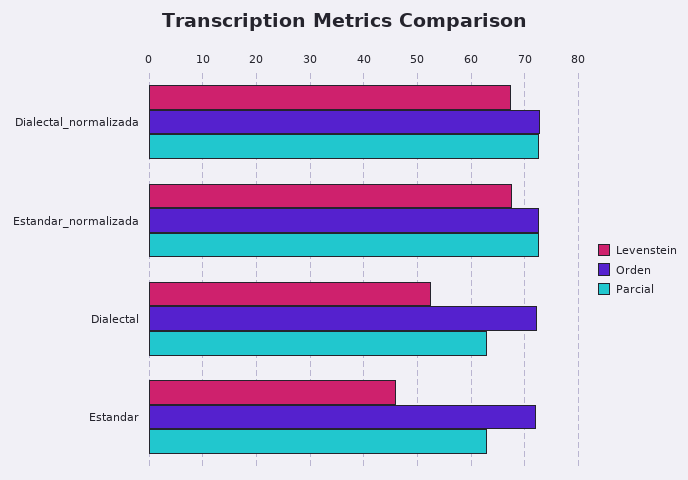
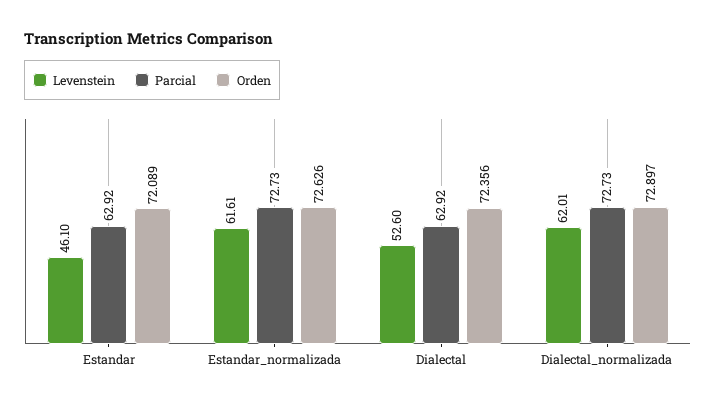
Levenstein, Dialectal_normalizada: 68 -> 62.01
Levenstein, Estandar_normalizada: 68 -> 61.61

